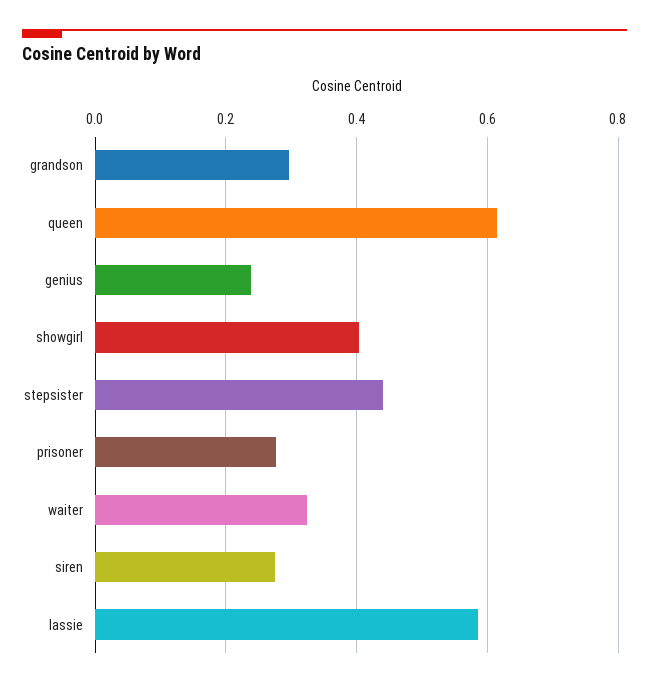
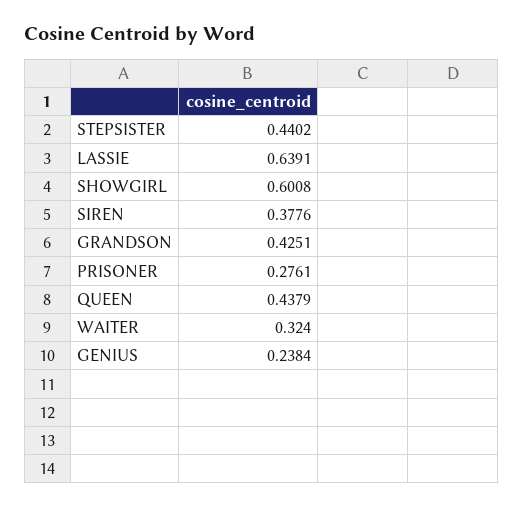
grandson: 0.3 -> 0.4251
queen: 0.62 -> 0.4379
showgirl: 0.4 -> 0.6008
siren: 0.28 -> 0.3776
lassie: 0.58 -> 0.6391

